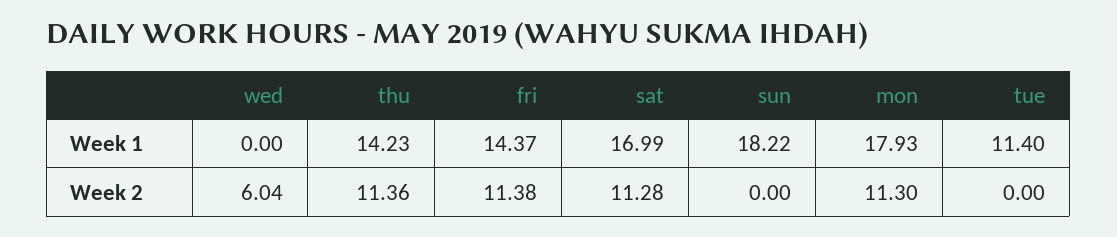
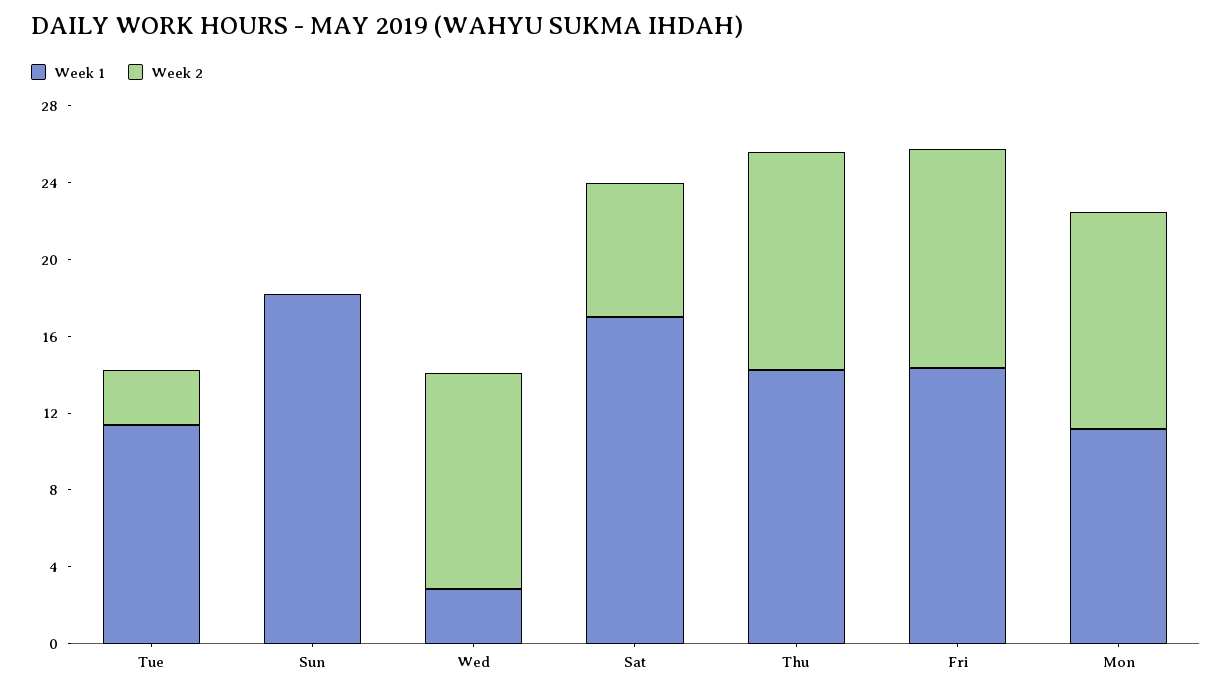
Week 1, wed: 0 -> 3
Week 1, mon: 17.93 -> 11
Week 2, wed: 6.04 -> 11
Week 2, sat: 11.28 -> 7
Week 2, tue: 0 -> 3

